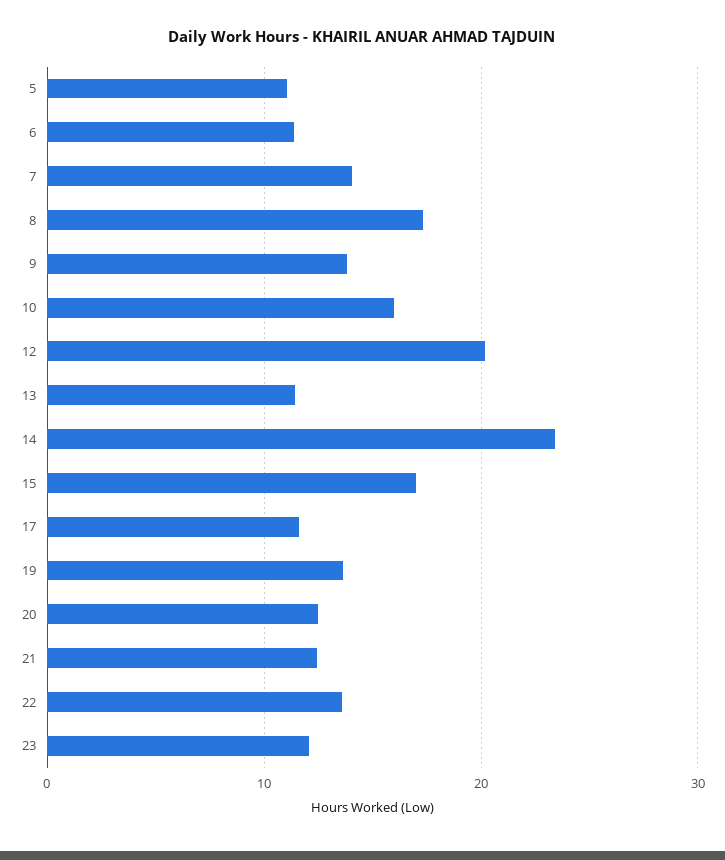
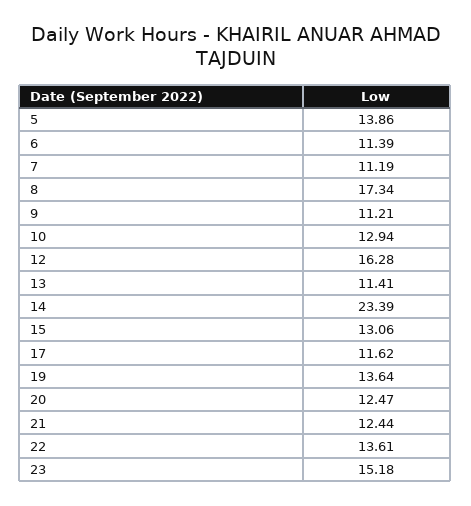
5: 11 -> 13.86
7: 14 -> 11.19
9: 14 -> 11.21
10: 16 -> 12.94
12: 20 -> 16.28
15: 17 -> 13.06
23: 12 -> 15.18

